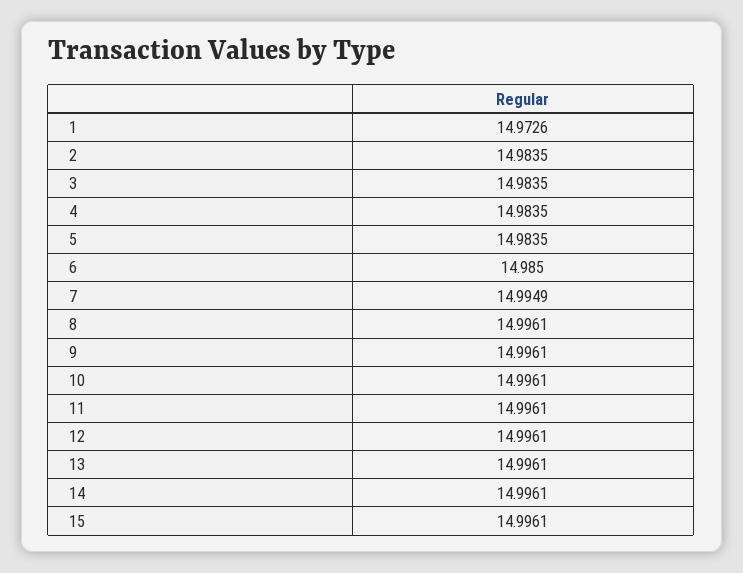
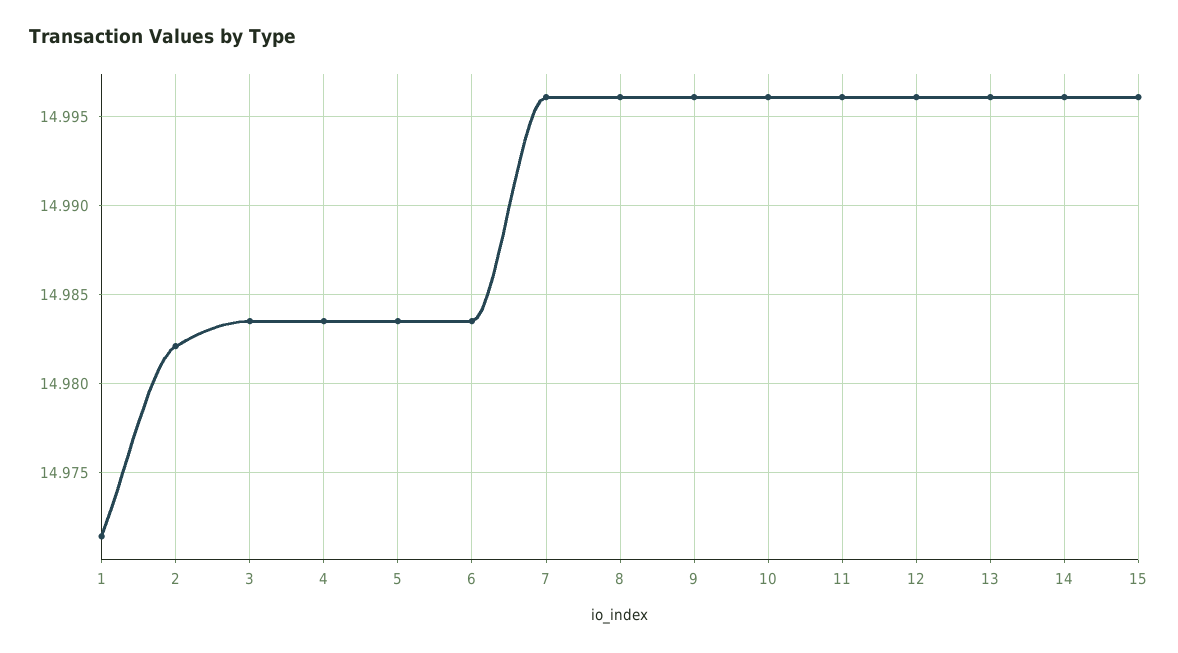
1: 14.9726 -> 14.9715
2: 14.9835 -> 14.982
6: 14.985 -> 14.9835
7: 14.9949 -> 14.996

